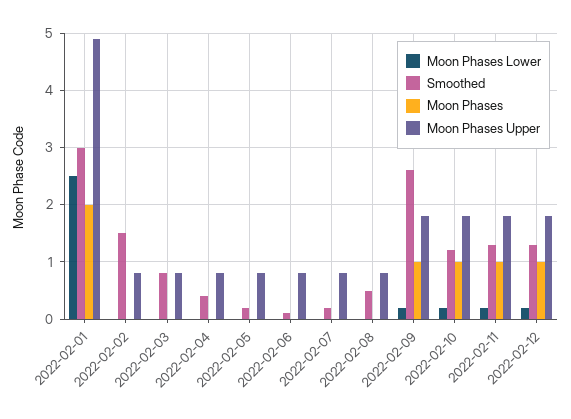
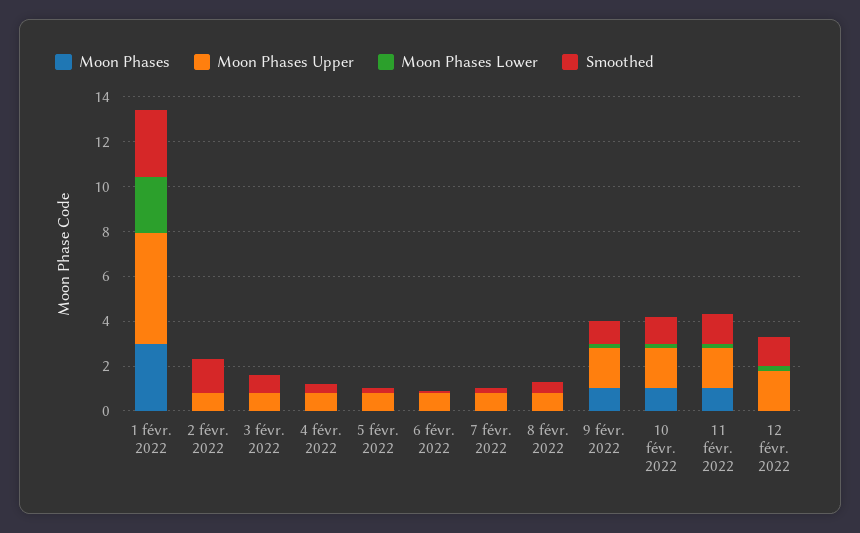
Moon Phases, 2022-02-01: 2 -> 3
Smoothed, 2022-02-09: 2.5 -> 1
Moon Phases, 2022-02-12: 1 -> 0

